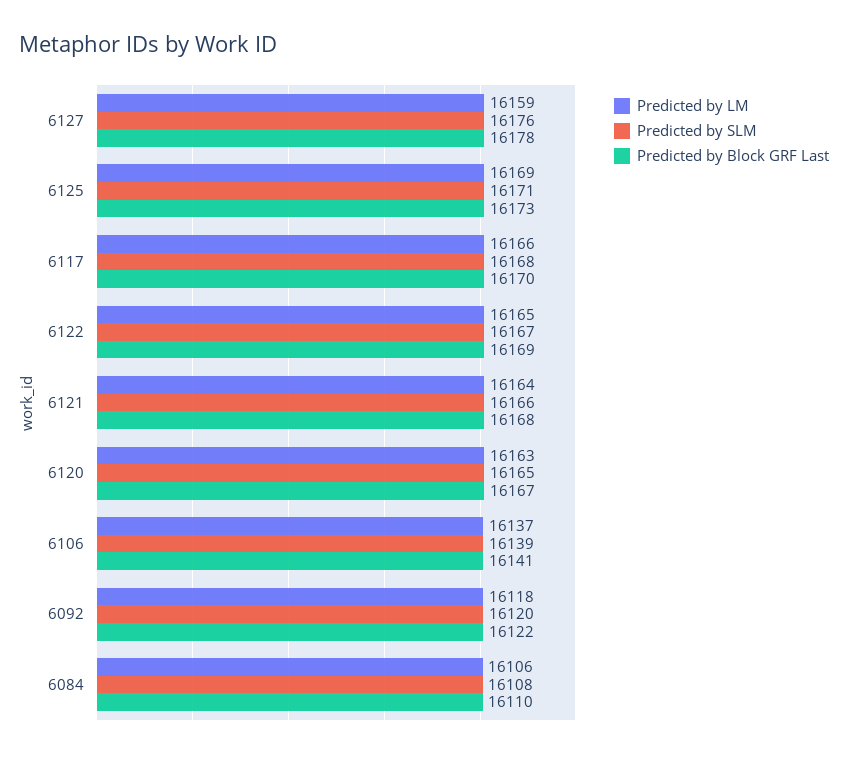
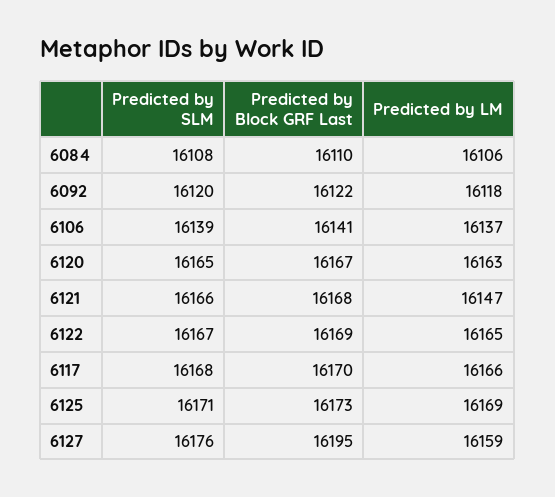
Predicted by Block GRF Last, 6127: 16178 -> 16195
Predicted by LM, 6121: 16164 -> 16147

